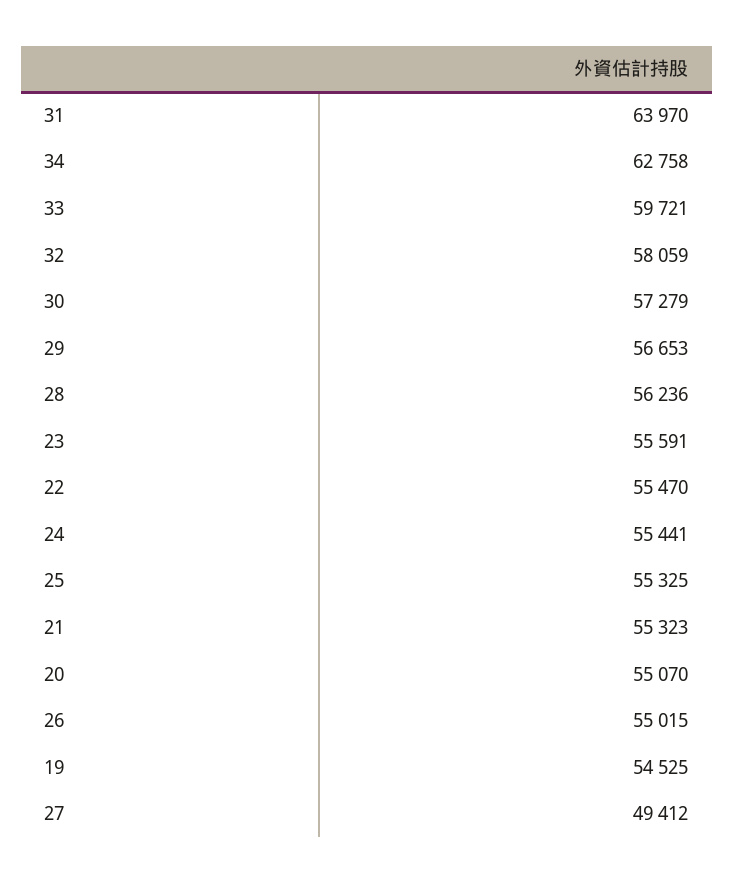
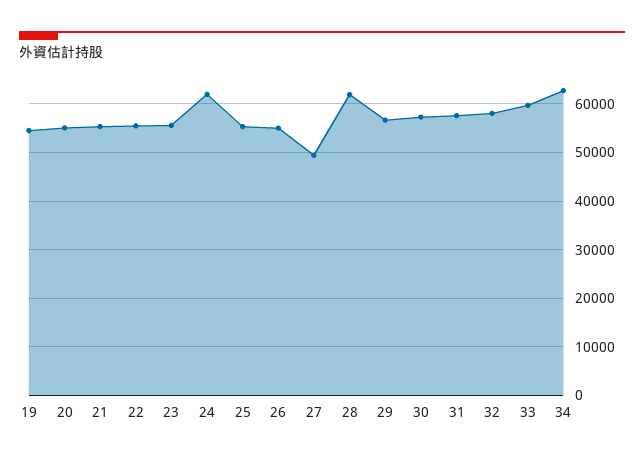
31: 63970 -> 58000
28: 56236 -> 62000
24: 55441 -> 62000

